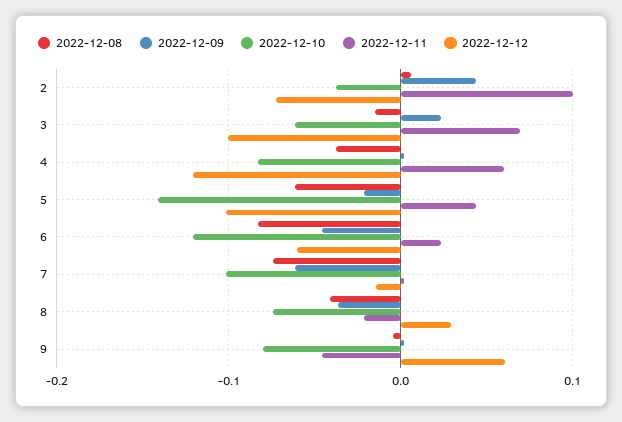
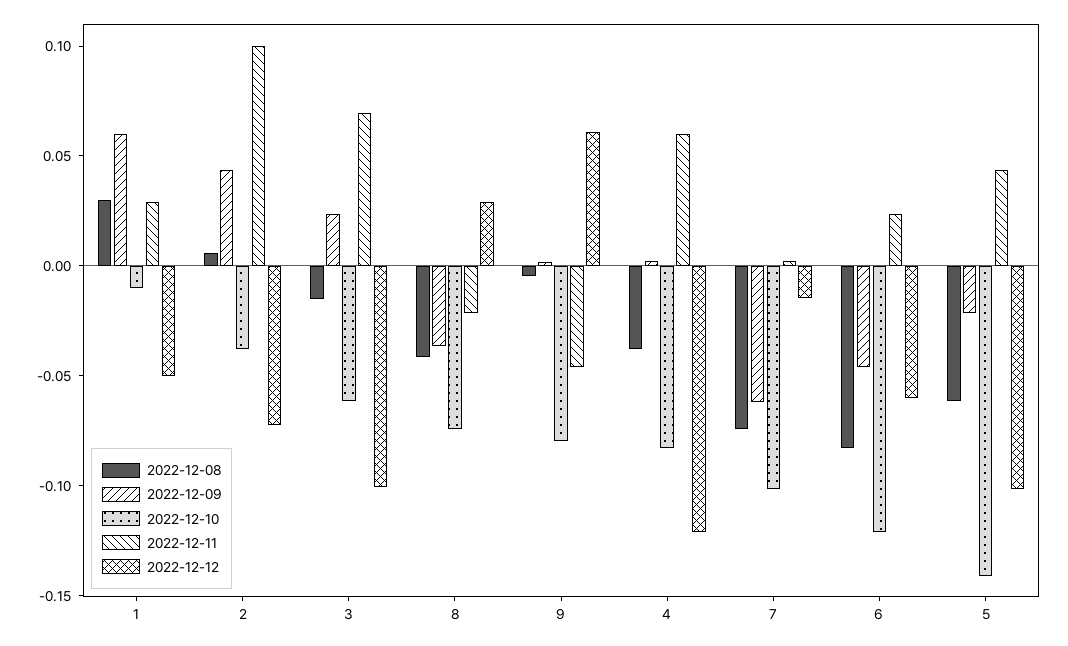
2022-12-08, 1: none -> 0.03
2022-12-09, 1: none -> 0.06
2022-12-10, 1: none -> -0.01
2022-12-11, 1: none -> 0.03
2022-12-12, 1: none -> -0.05

